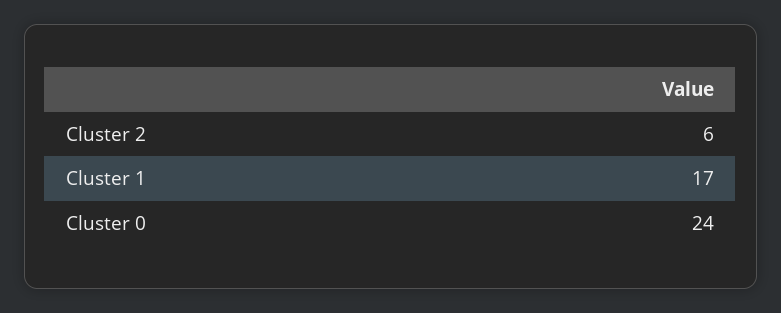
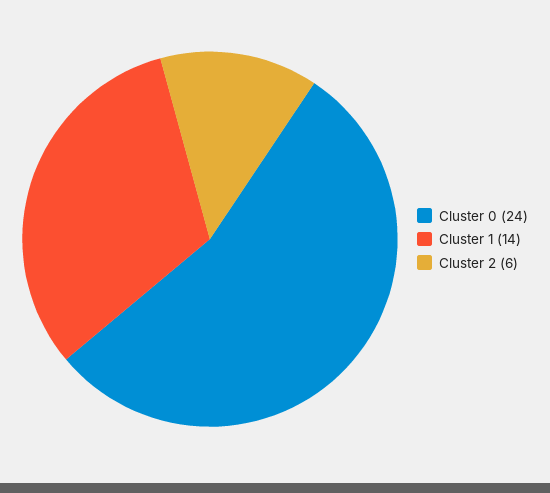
Cluster 1: 17 -> 14

